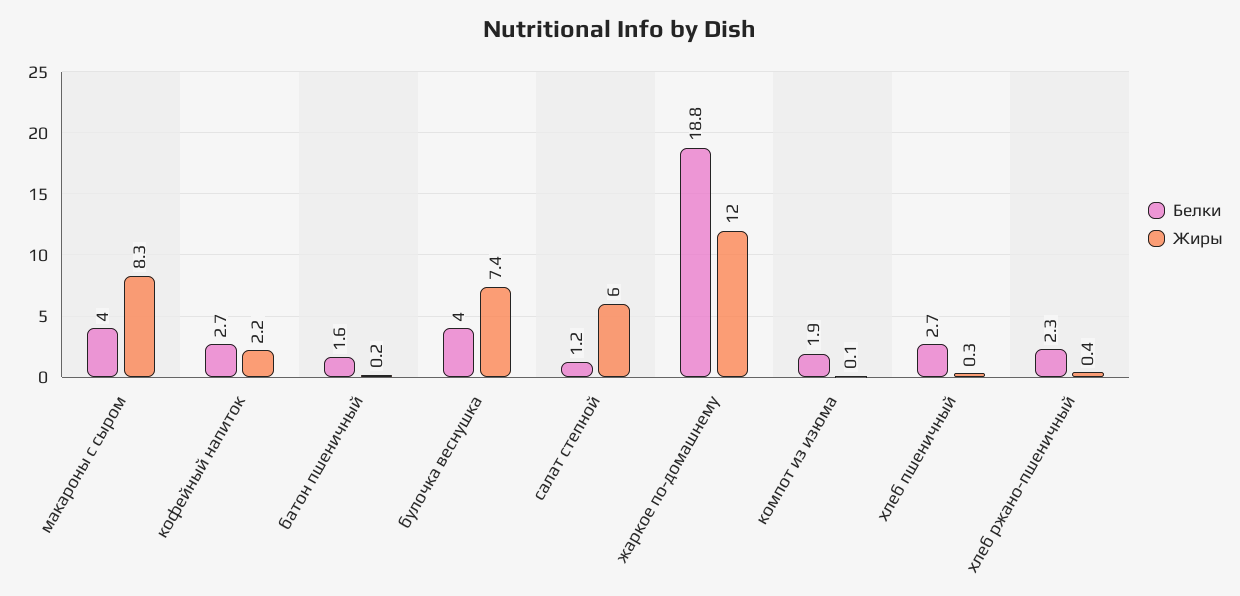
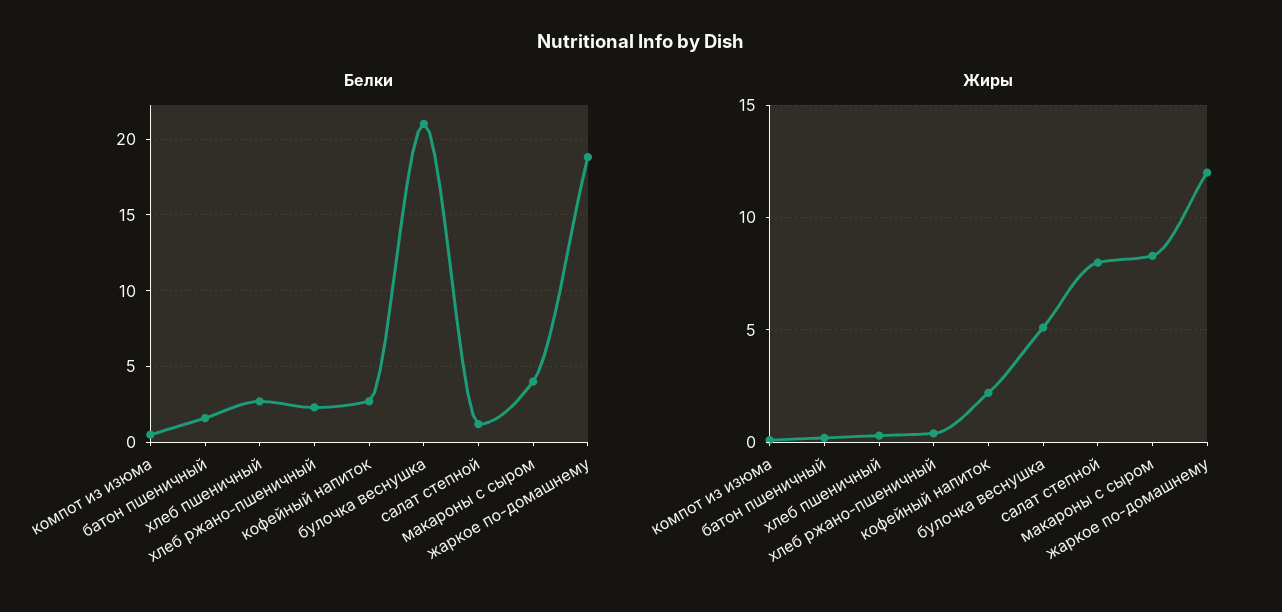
Белки, булочка веснушка: 4 -> 21
Жиры, булочка веснушка: 7.4 -> 5
Жиры, салат степной: 6 -> 8
Белки, компот из изюма: 1.9 -> 0.5

